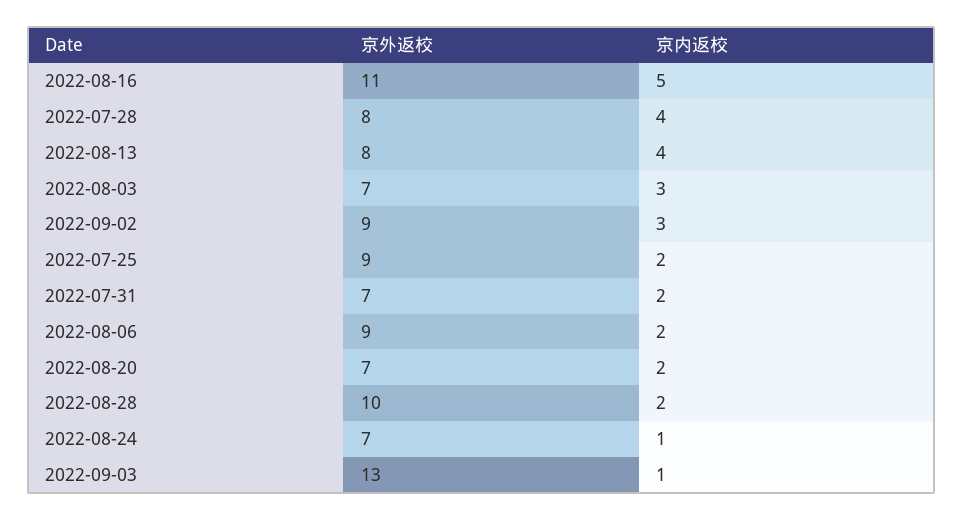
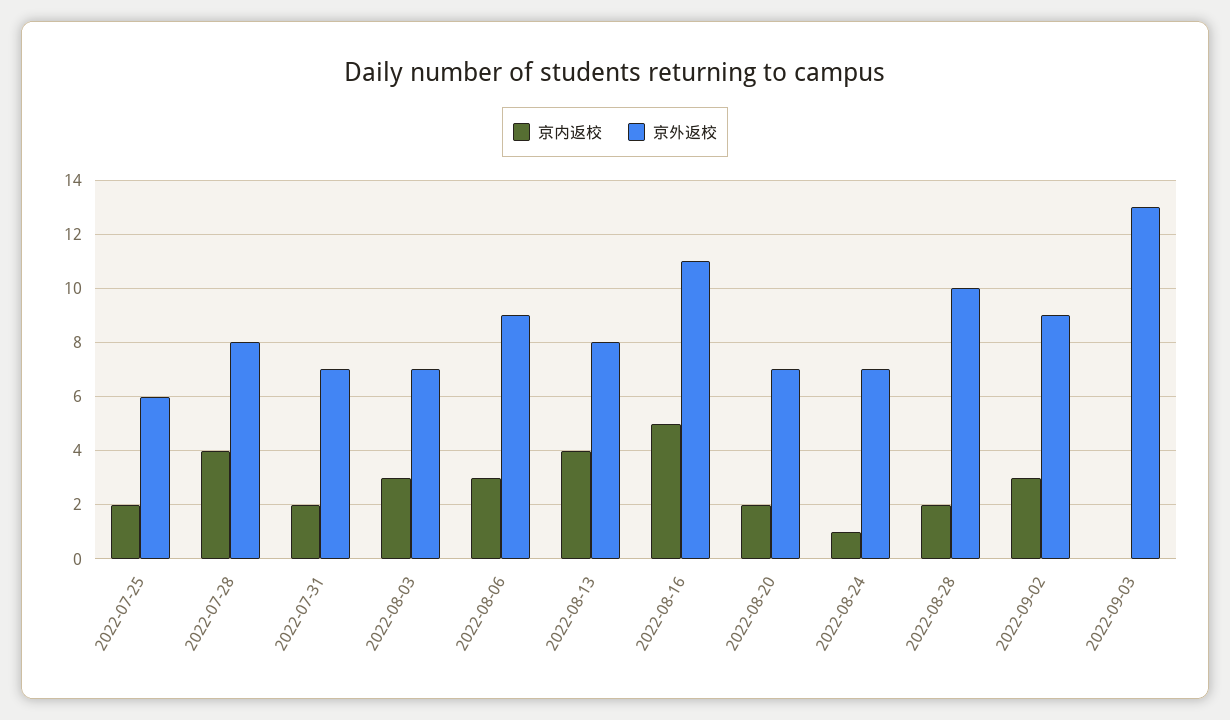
京外返校, 2022-07-25: 9 -> 6
京内返校, 2022-08-06: 2 -> 3
京内返校, 2022-09-03: 1 -> 0

